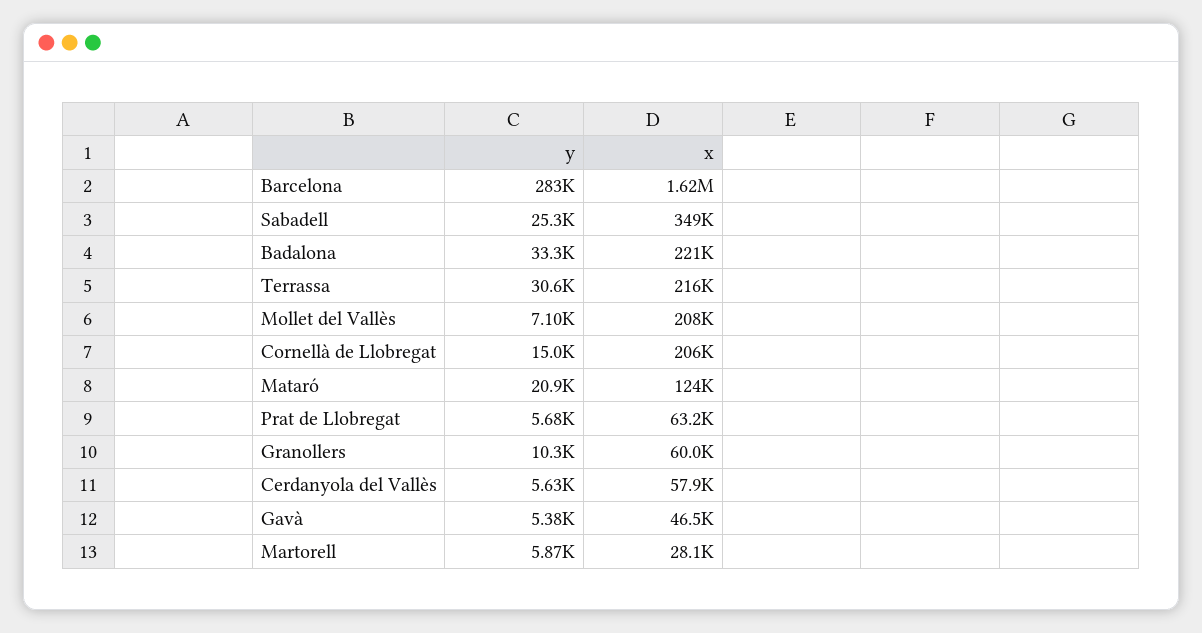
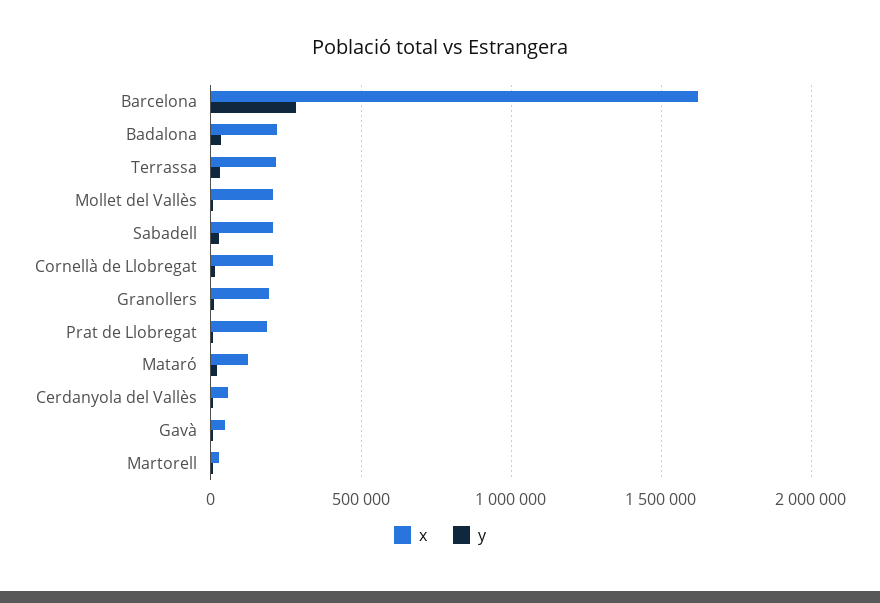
x, Sabadell: 349000 -> 200000
x, Prat de Llobregat: 63200 -> 200000
x, Granollers: 60000 -> 200000

